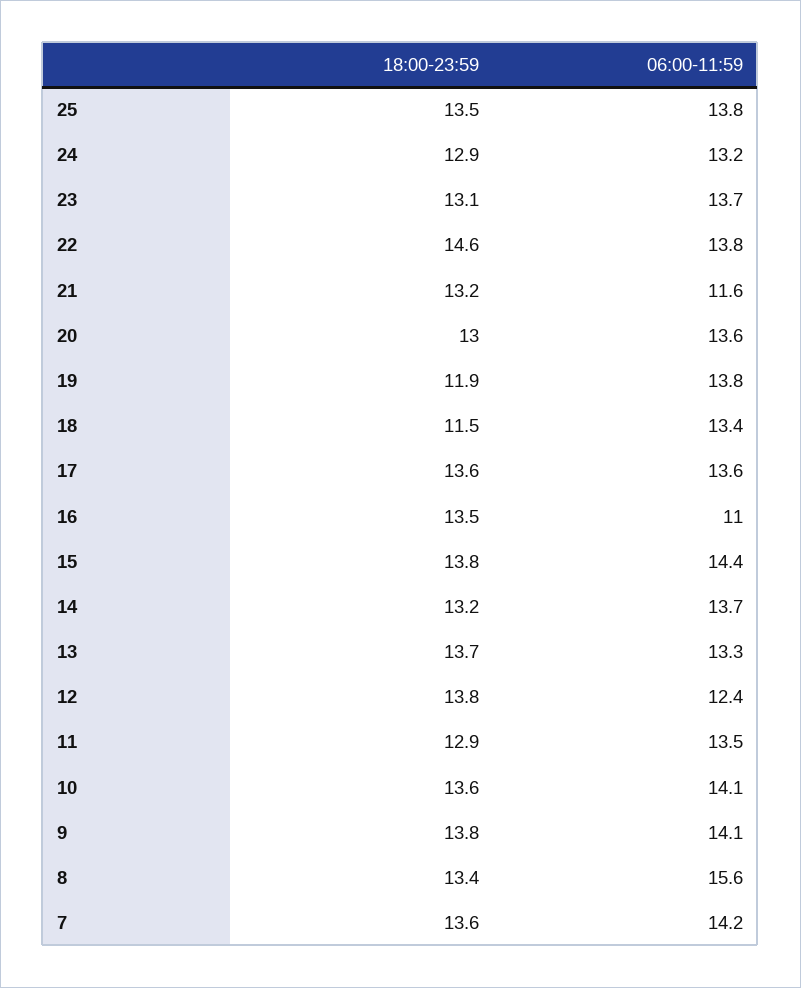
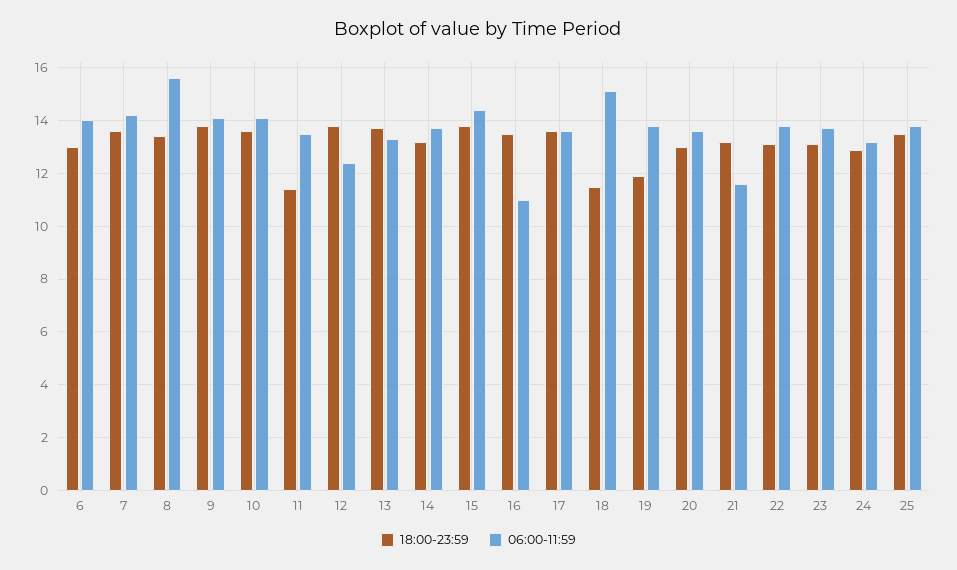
18:00-23:59, 22: 14.6 -> 13
06:00-11:59, 18: 13.4 -> 15
18:00-23:59, 11: 12.9 -> 11.5
18:00-23:59, 6: none -> 13
06:00-11:59, 6: none -> 14

